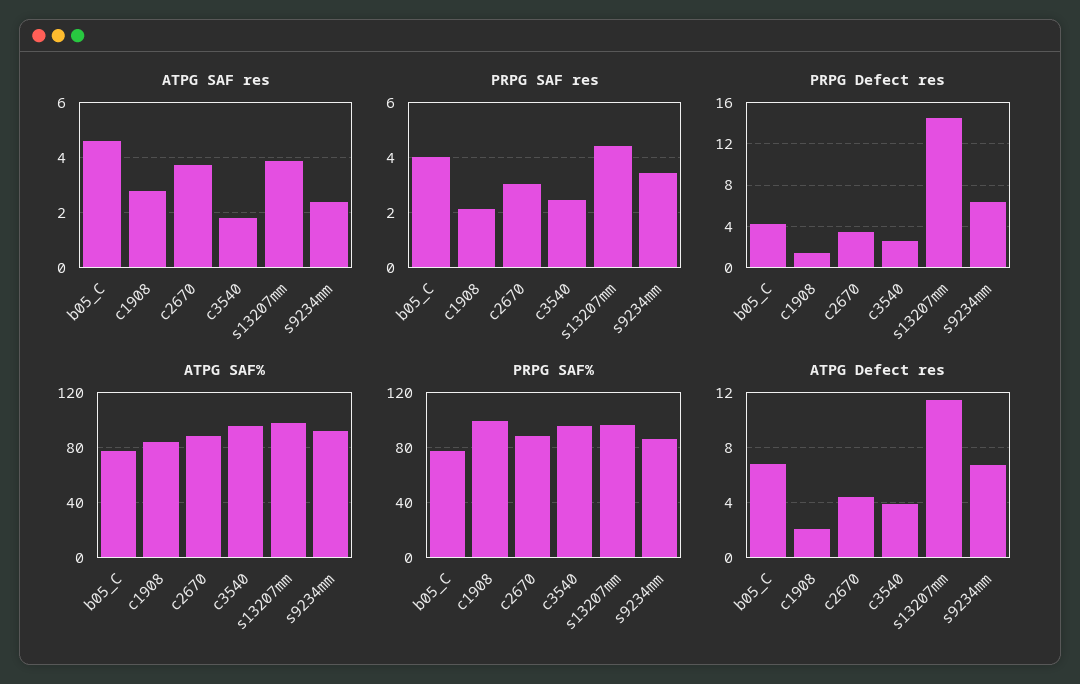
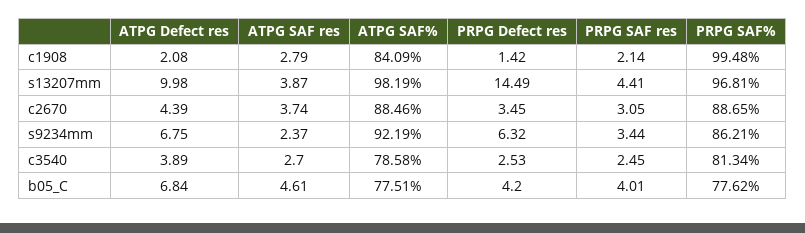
ATPG SAF res, c3540: 1.75 -> 2.7
ATPG SAF%, c3540: 95 -> 78.58
PRPG SAF%, c3540: 95 -> 81.34
ATPG Defect res, s13207mm: 11.5 -> 9.98

